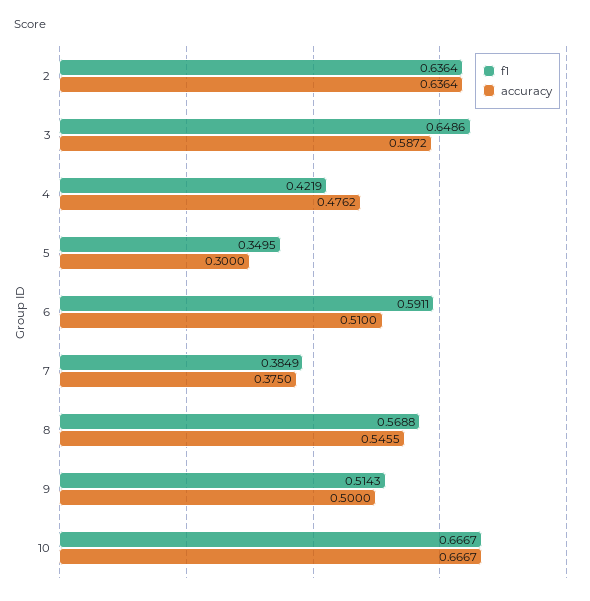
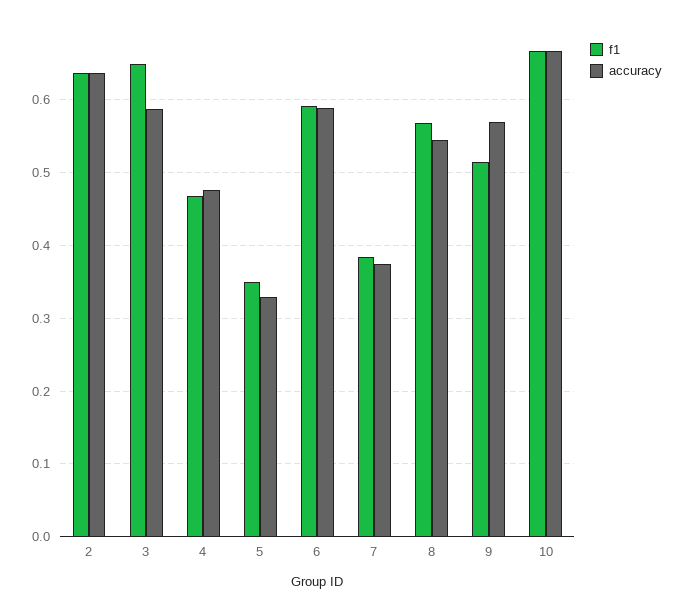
f1, 4: 0.4219 -> 0.47
accuracy, 5: 0.3 -> 0.33
accuracy, 6: 0.51 -> 0.59
accuracy, 9: 0.5 -> 0.57

